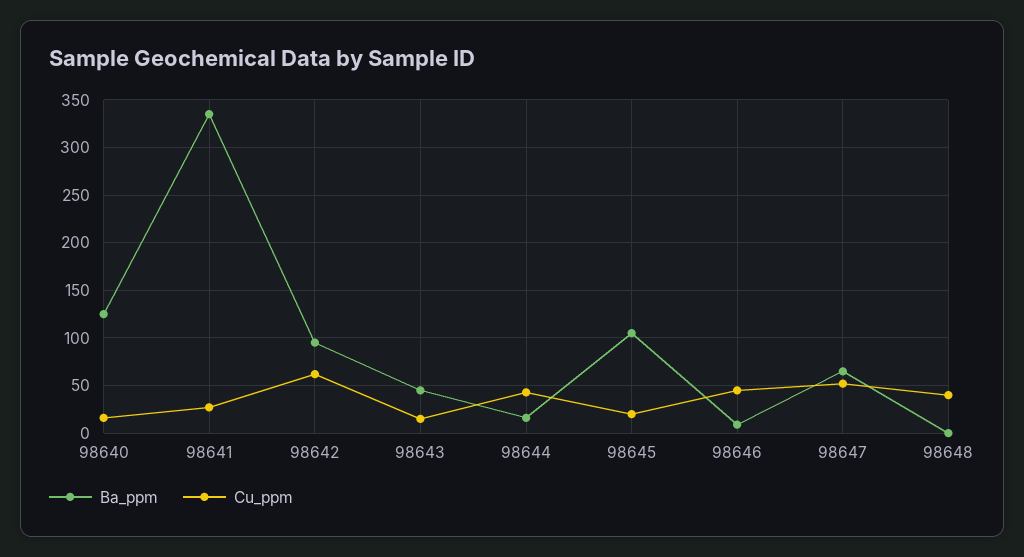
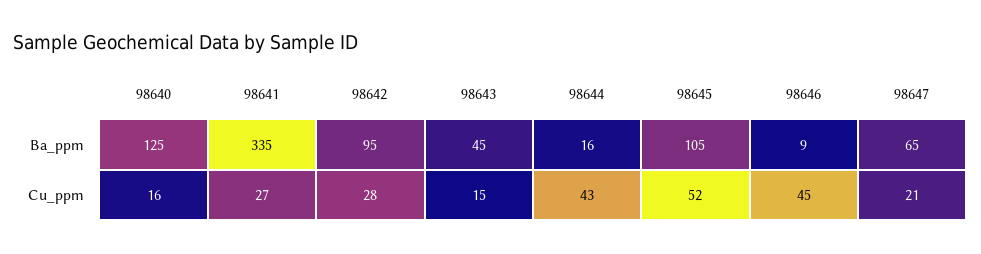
Cu_ppm, 98642: 60 -> 28
Cu_ppm, 98645: 20 -> 52
Cu_ppm, 98647: 50 -> 21
Ba_ppm, 98648: 0 -> none
Cu_ppm, 98648: 40 -> none

